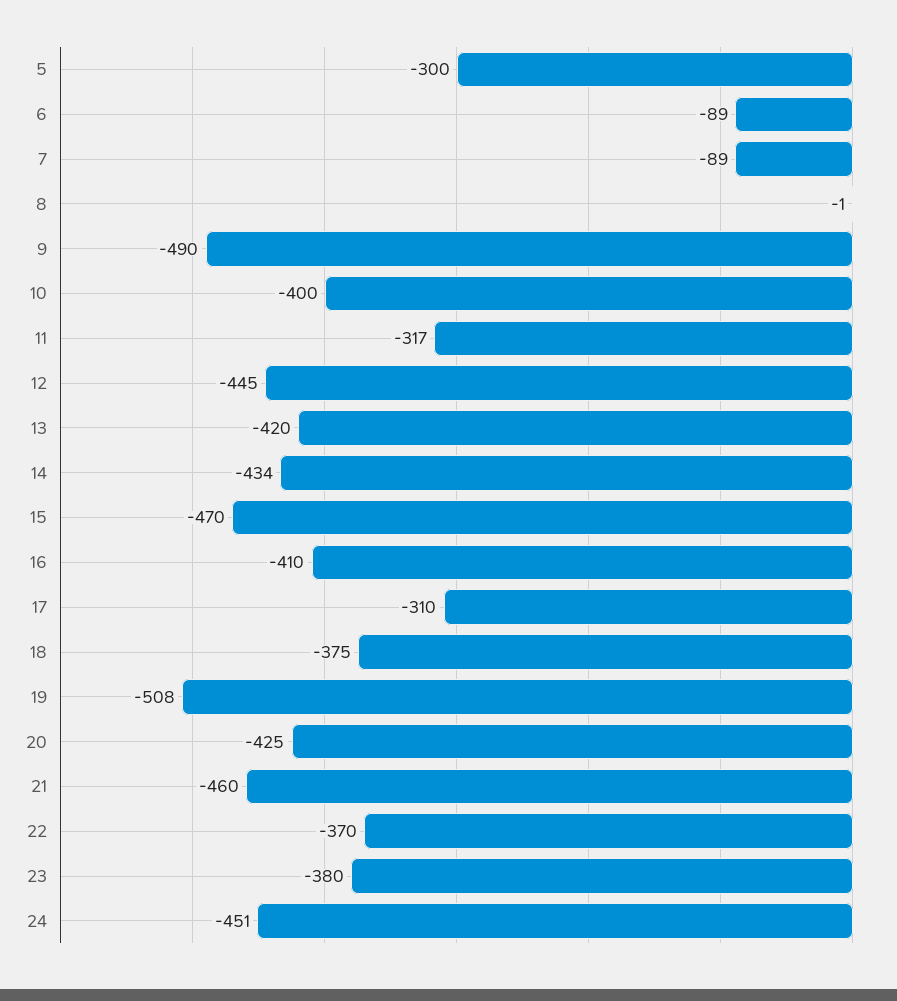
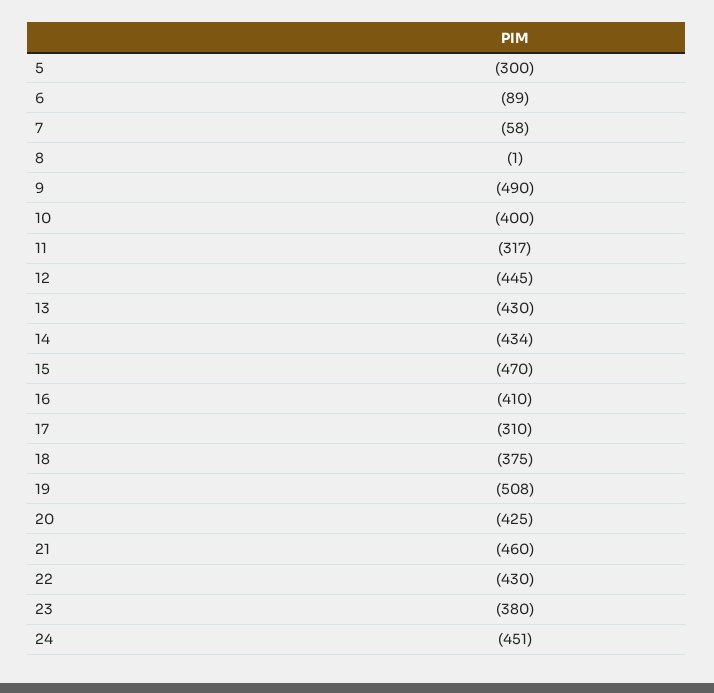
7: -89 -> -58
13: -420 -> -430
22: -370 -> -430

